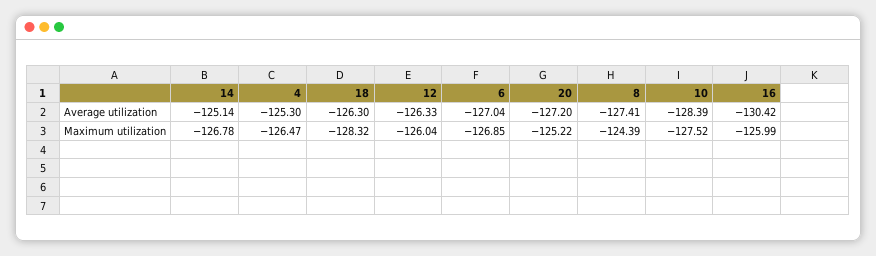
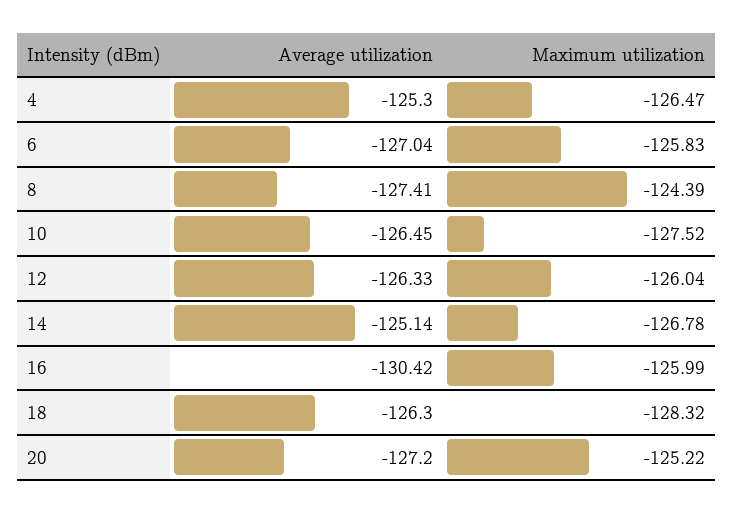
10, Average utilization: -128.39 -> -126.45
6, Maximum utilization: -126.85 -> -125.83

